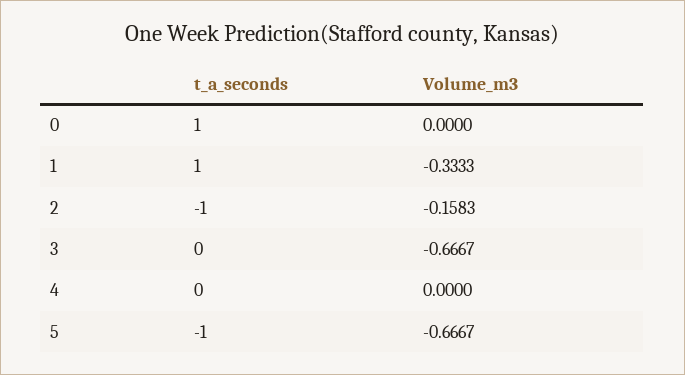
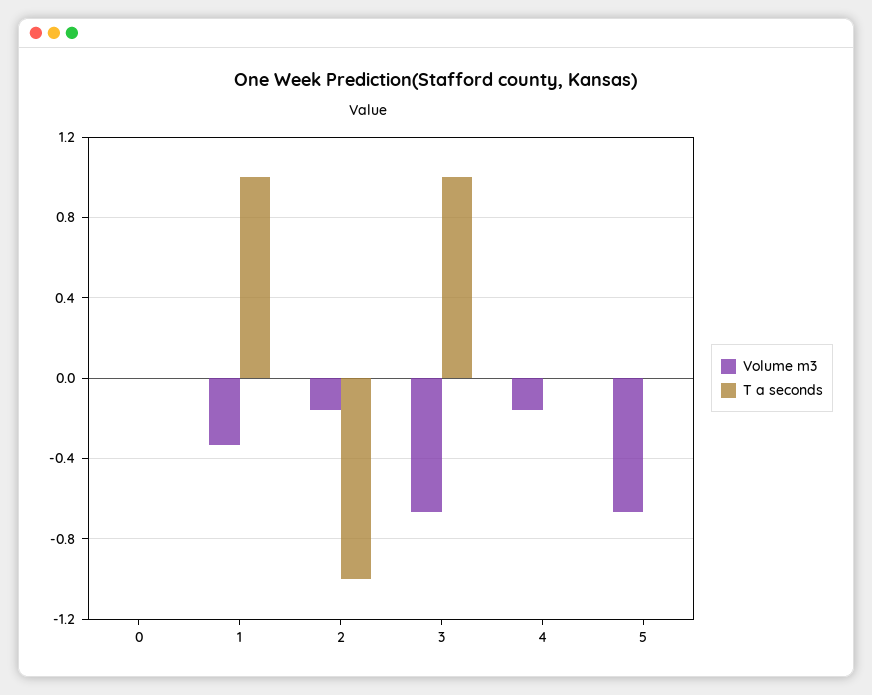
t_a_seconds, 0: 1 -> 0
t_a_seconds, 3: 0 -> 1
Volume_m3, 4: 0 -> -0.15
t_a_seconds, 5: -1 -> 0

